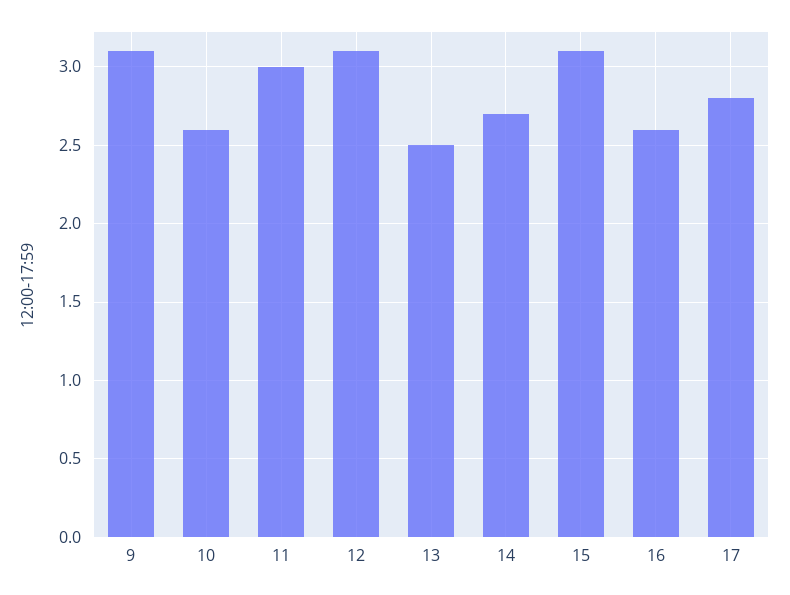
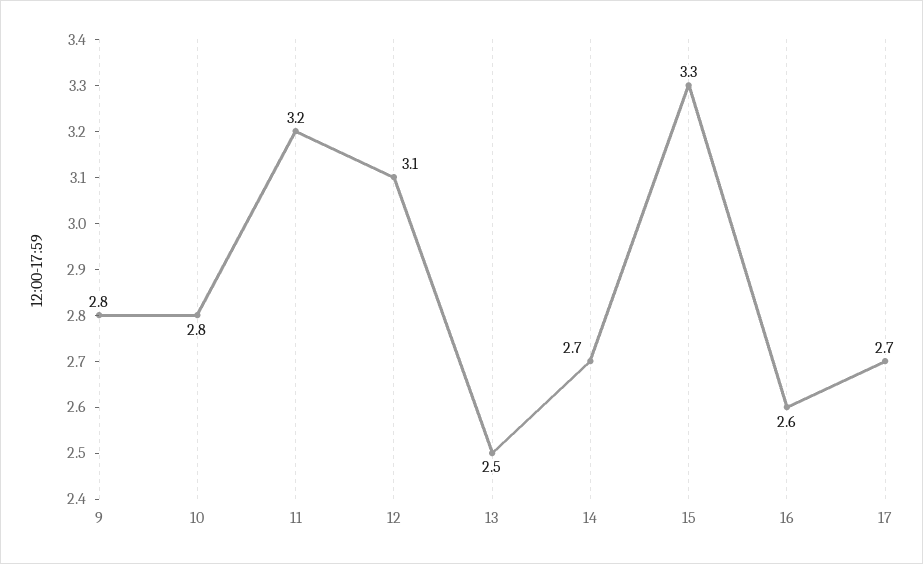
9: 3.1 -> 2.8
10: 2.6 -> 2.8
11: 3 -> 3.2
15: 3.1 -> 3.3
17: 2.8 -> 2.7

